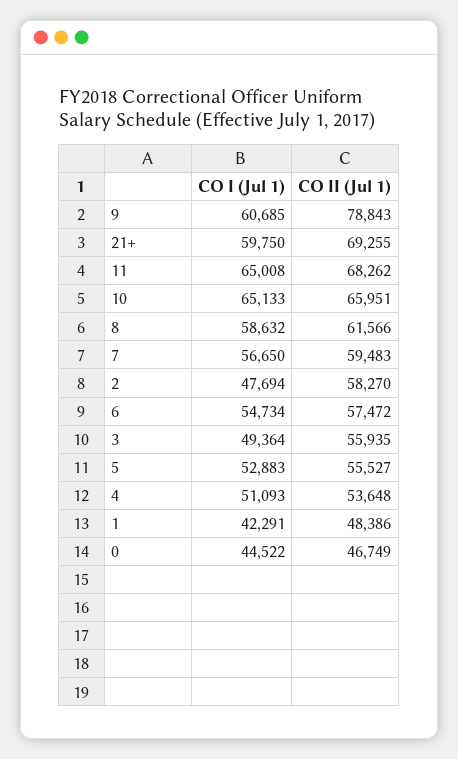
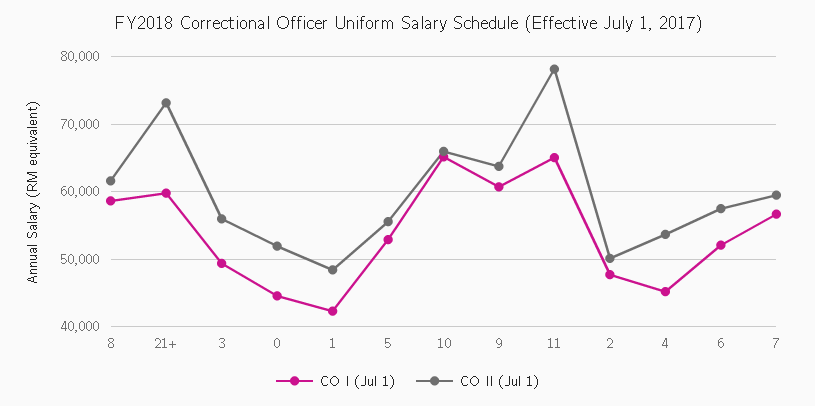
CO II (Jul 1), 9: 78843 -> 64000
CO II (Jul 1), 21+: 69255 -> 73000
CO II (Jul 1), 11: 68262 -> 78000
CO II (Jul 1), 2: 58270 -> 50000
CO I (Jul 1), 6: 54734 -> 52000
CO I (Jul 1), 4: 51093 -> 45000
CO II (Jul 1), 0: 46749 -> 52000

